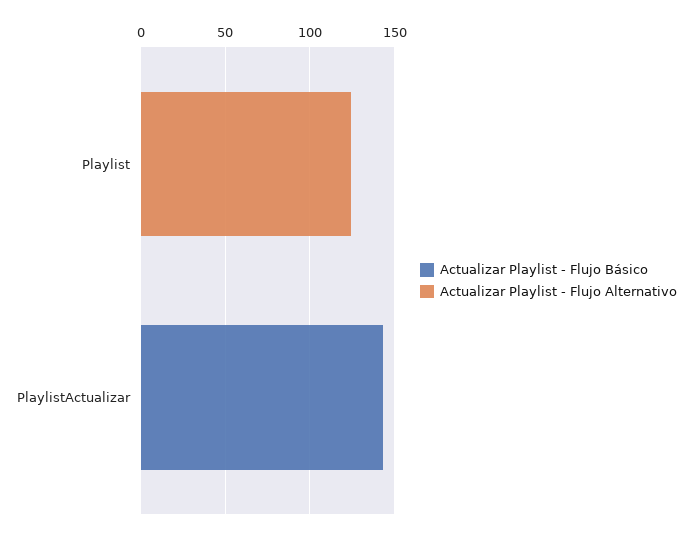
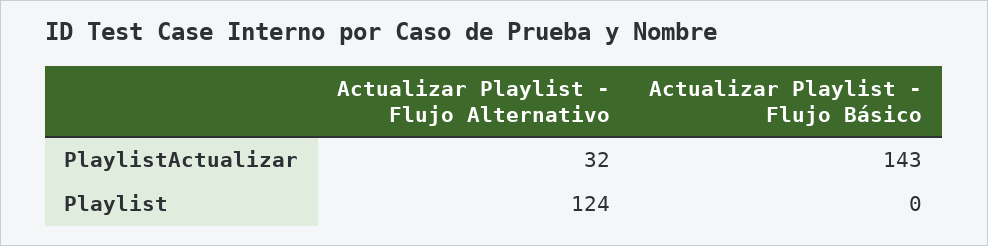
Actualizar Playlist - Flujo Alternativo, PlaylistActualizar: 0 -> 32

